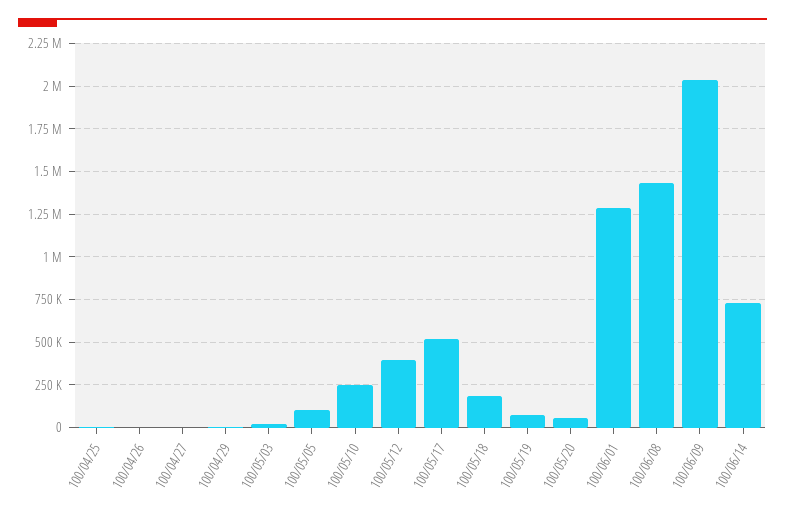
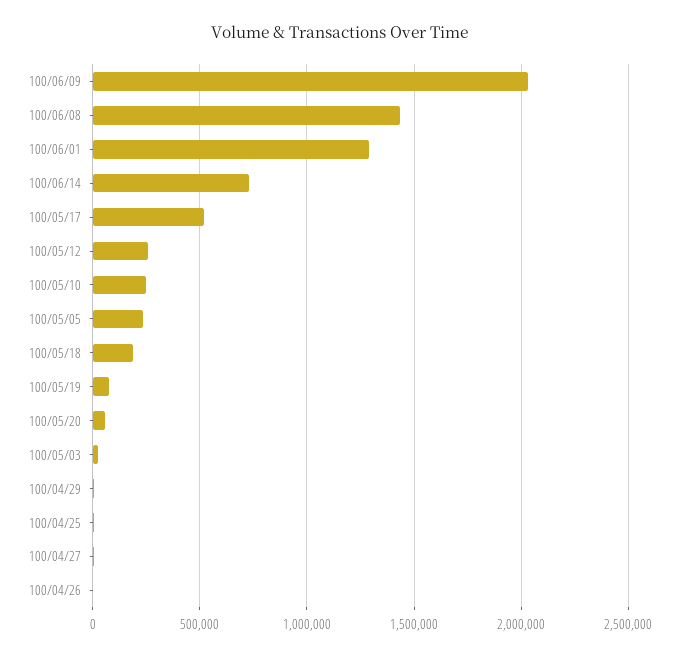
100/05/05: 100000 -> 250000
100/05/12: 400000 -> 250000

